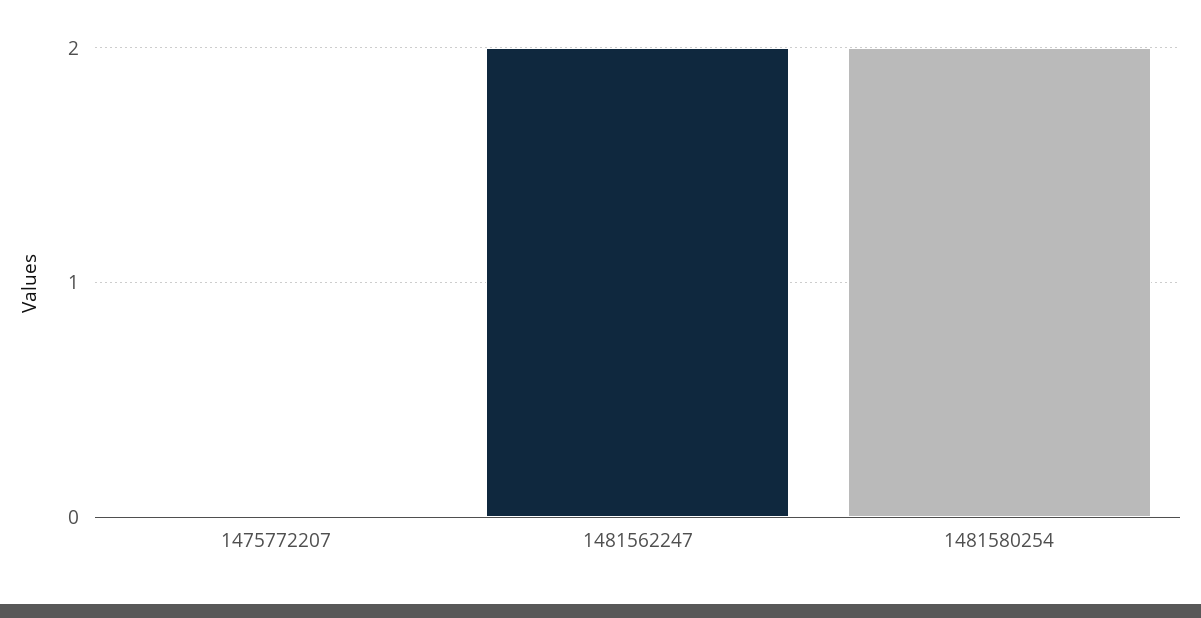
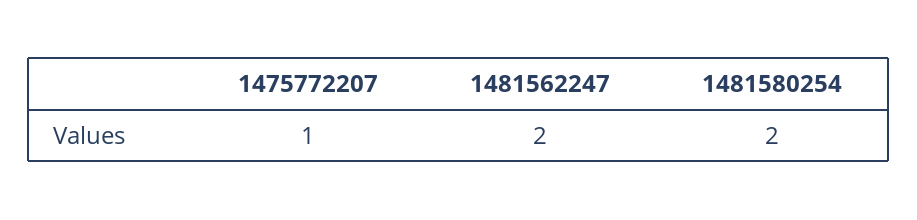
1475772207: 0 -> 1

